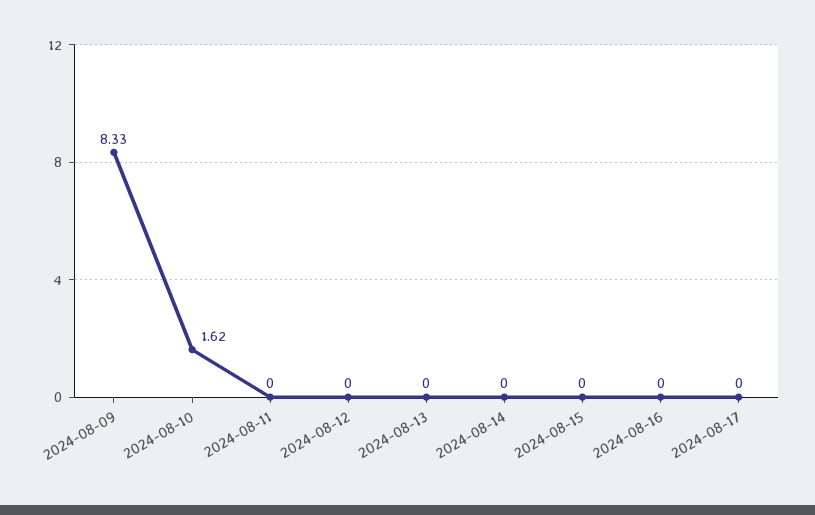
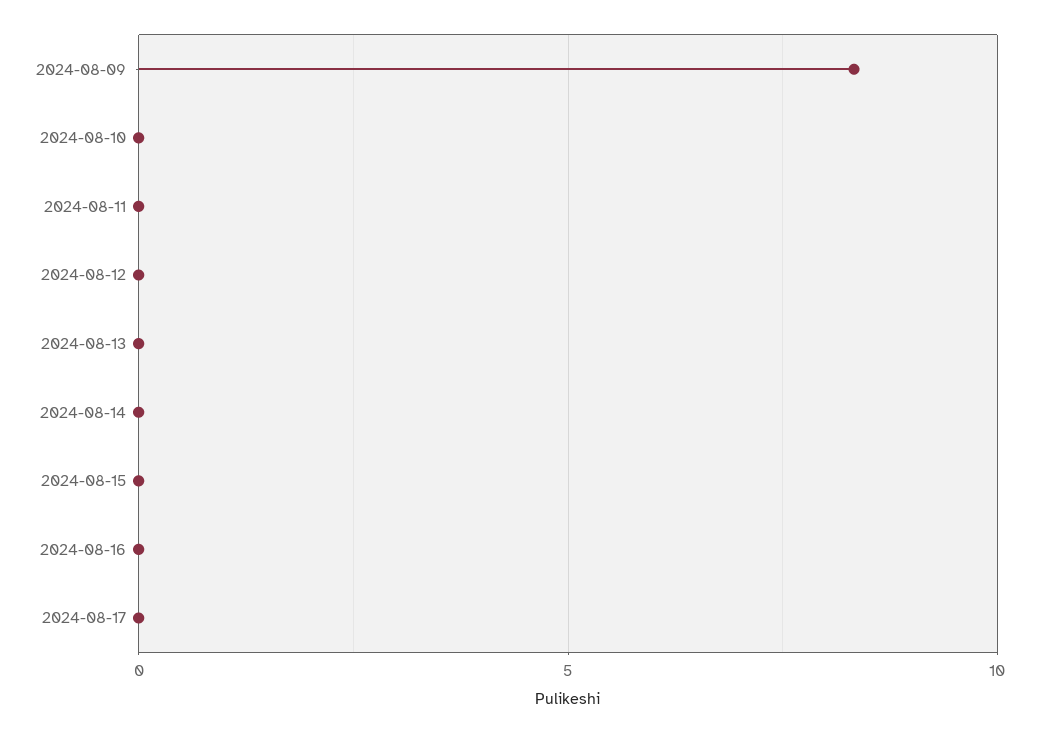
2024-08-10: 1.62 -> 0

